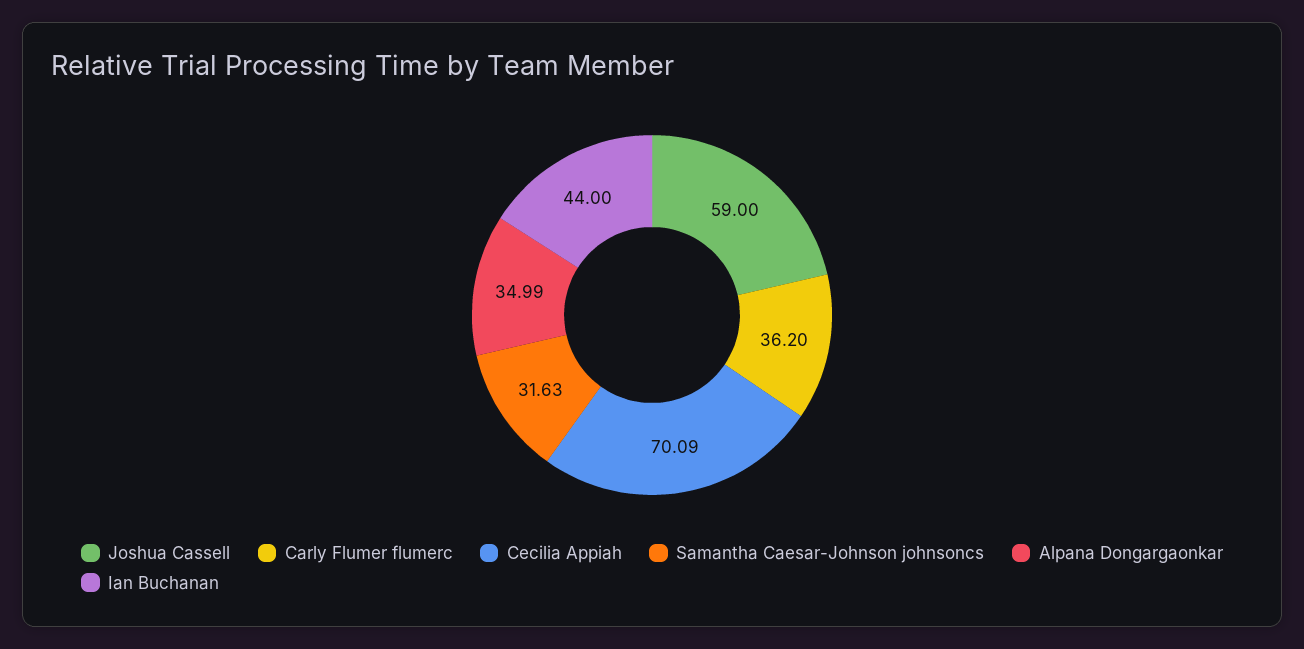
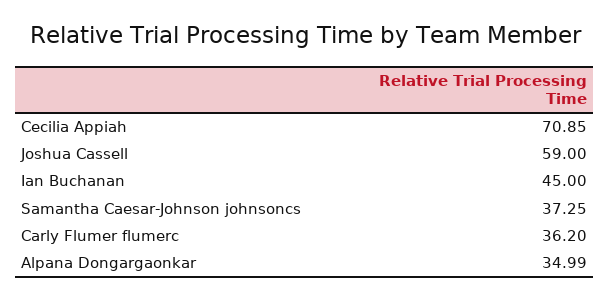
Cecilia Appiah: 70.09 -> 70.85
Samantha Caesar-Johnson johnsoncs: 31.63 -> 37.25
Ian Buchanan: 44 -> 45

